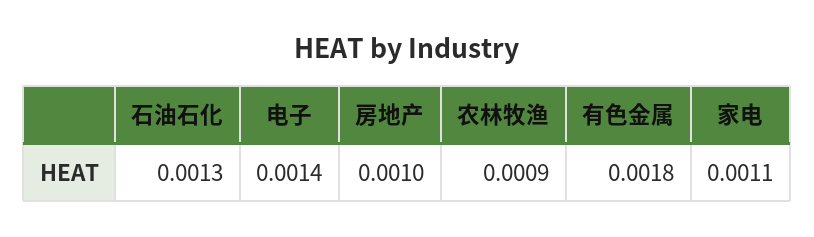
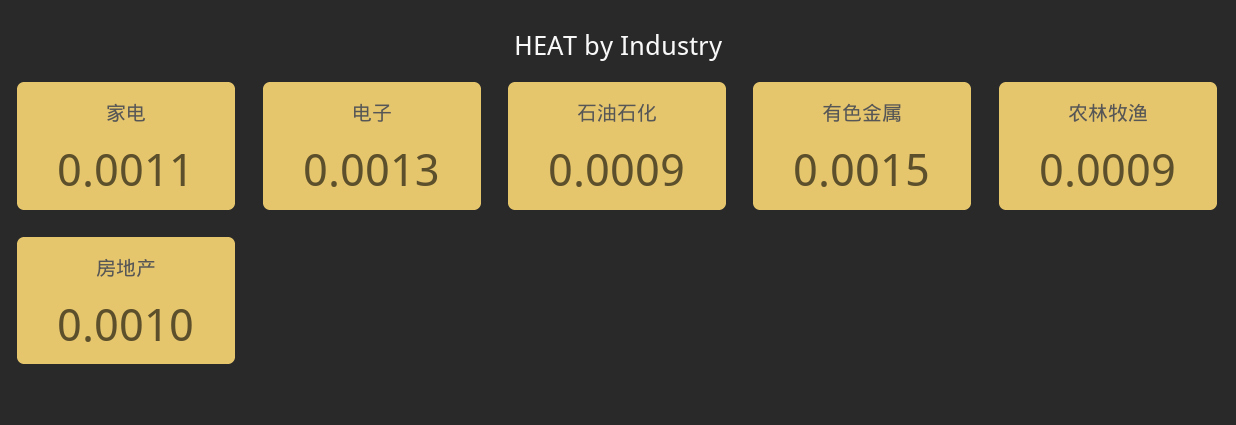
石油石化: 0.0013 -> 0.0009
电子: 0.0014 -> 0.0013
有色金属: 0.0018 -> 0.0015

